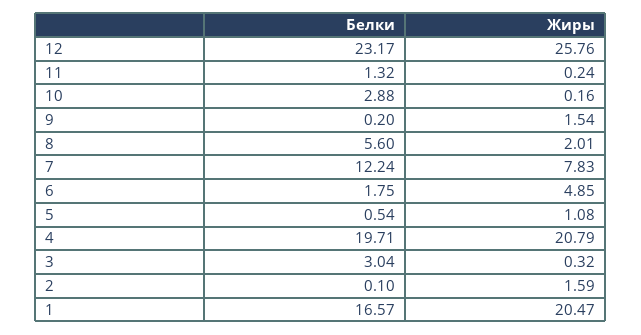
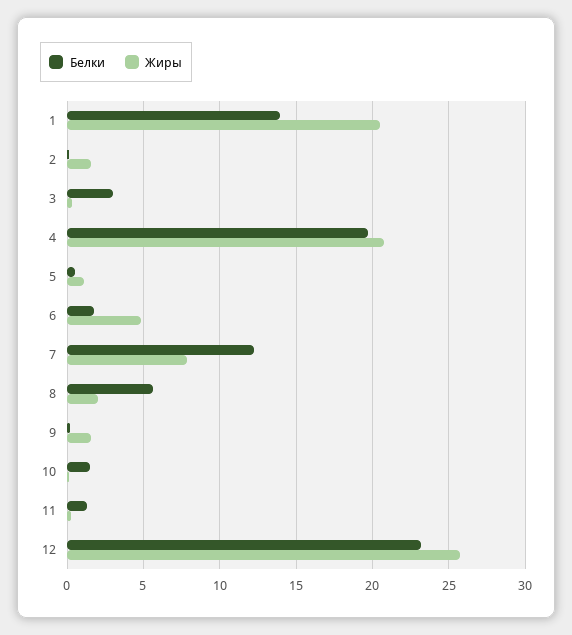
Белки, 10: 2.88 -> 1.5
Белки, 1: 16.57 -> 14

